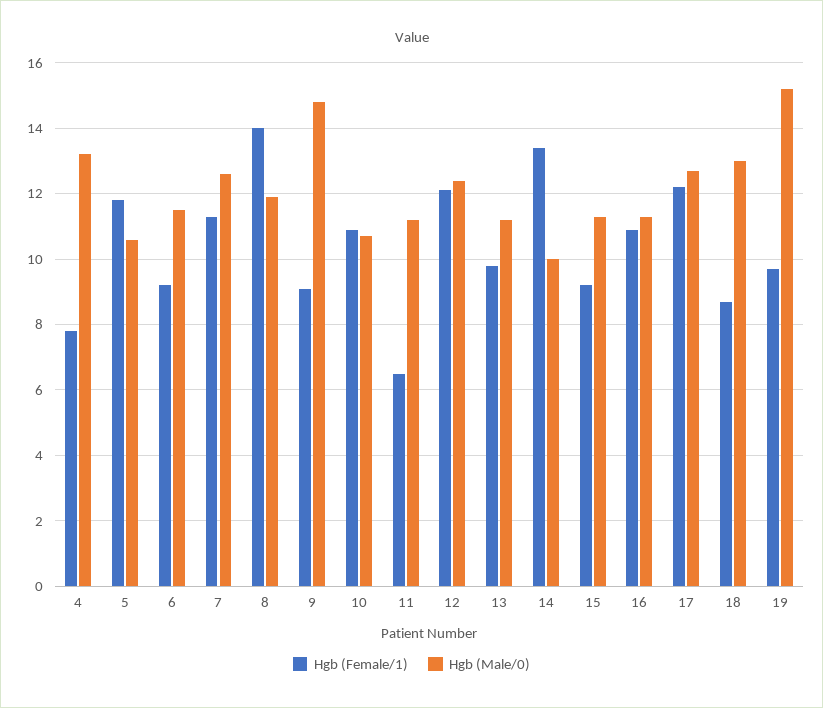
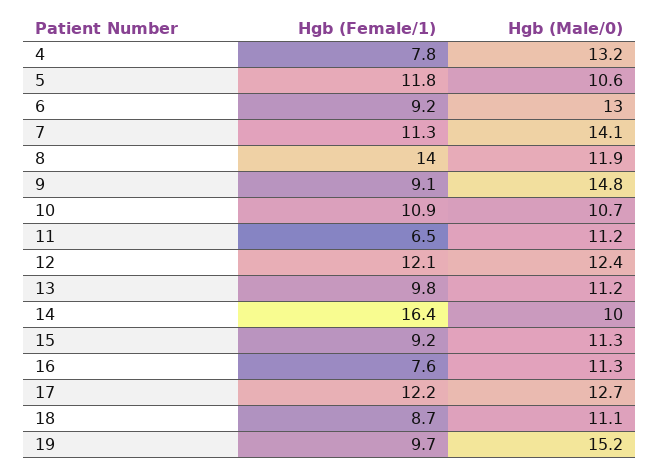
Hgb (Male/0), 6: 11.5 -> 13
Hgb (Male/0), 7: 12.5 -> 14.1
Hgb (Female/1), 14: 13.5 -> 16.4
Hgb (Female/1), 16: 11 -> 7.6
Hgb (Male/0), 18: 13 -> 11.1

